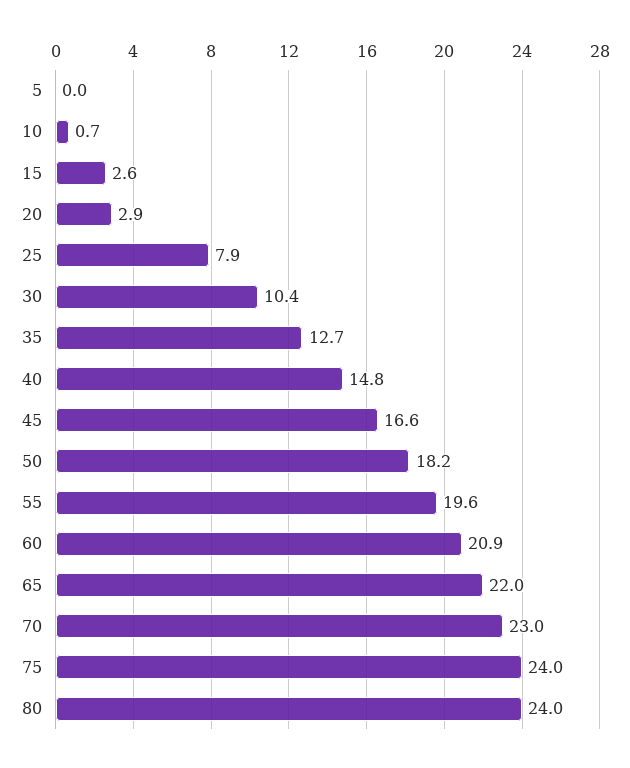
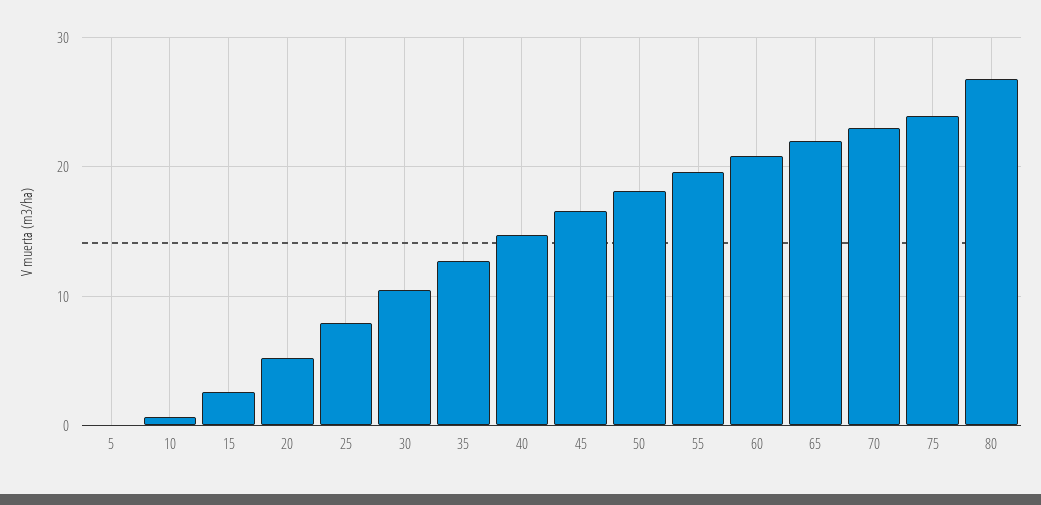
20: 2.9 -> 5
80: 24 -> 27

